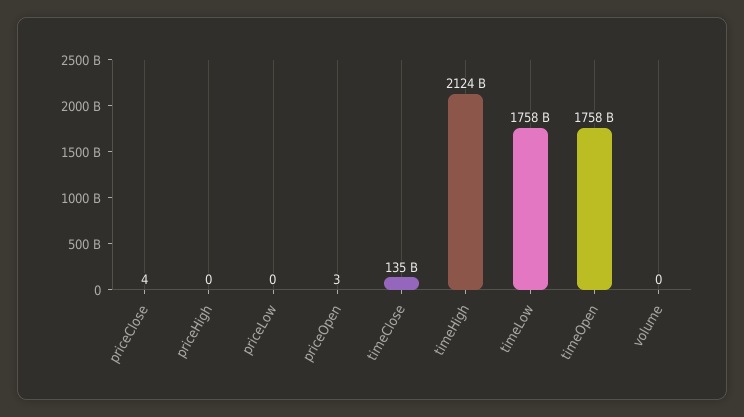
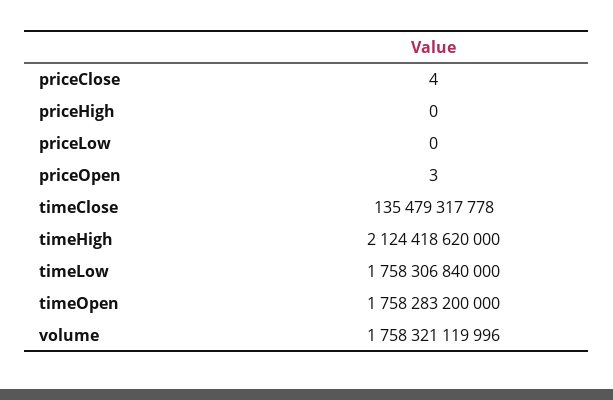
volume: 0 -> 1758321119996

